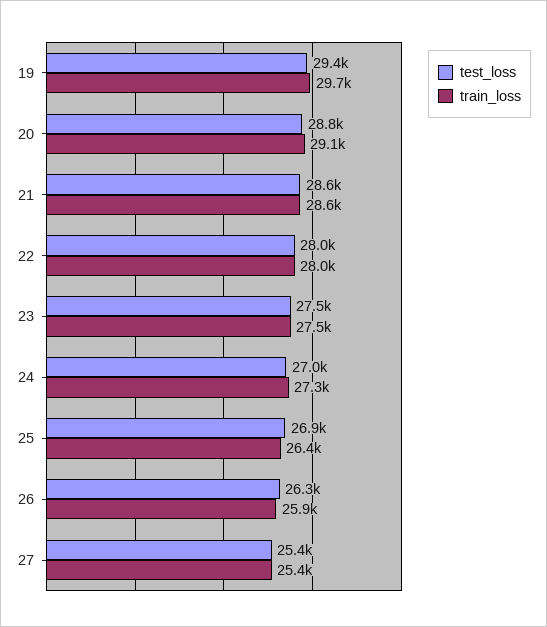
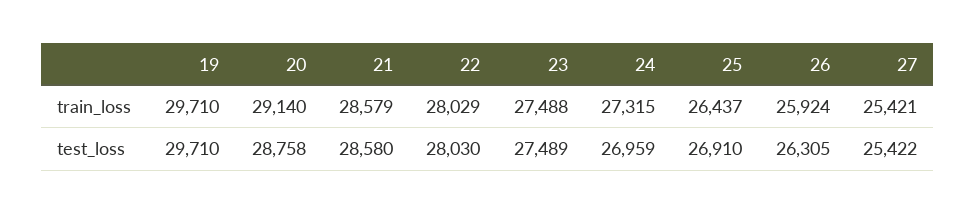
test_loss, 19: 29400 -> 29710

